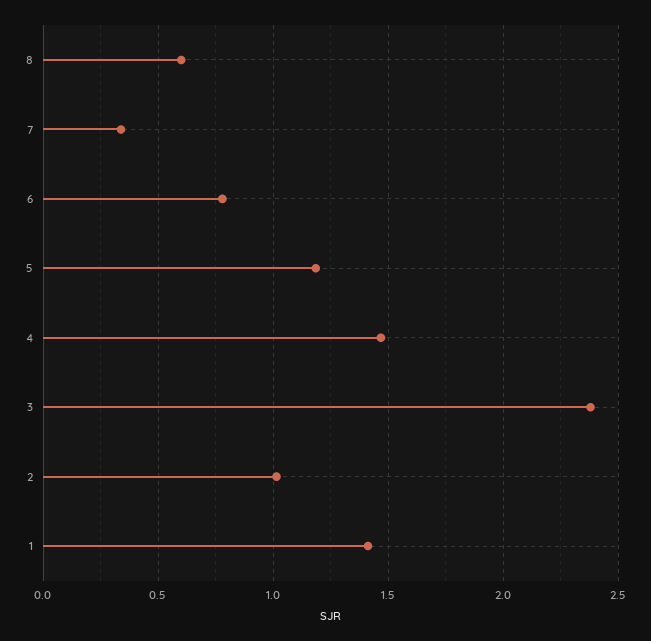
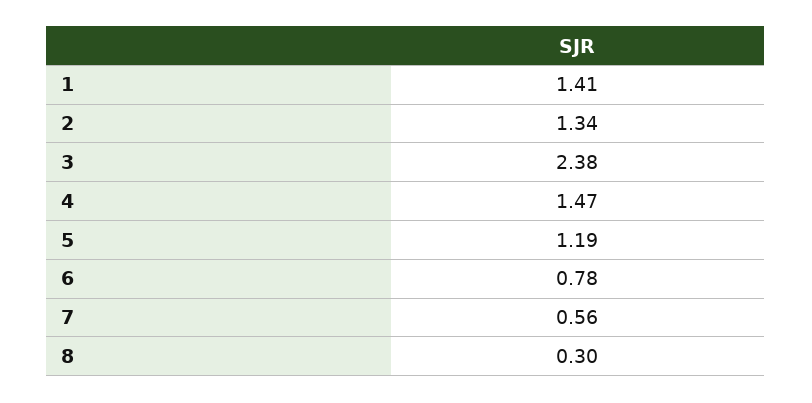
8: 0.6 -> 0.3
7: 0.35 -> 0.56
2: 1 -> 1.34

